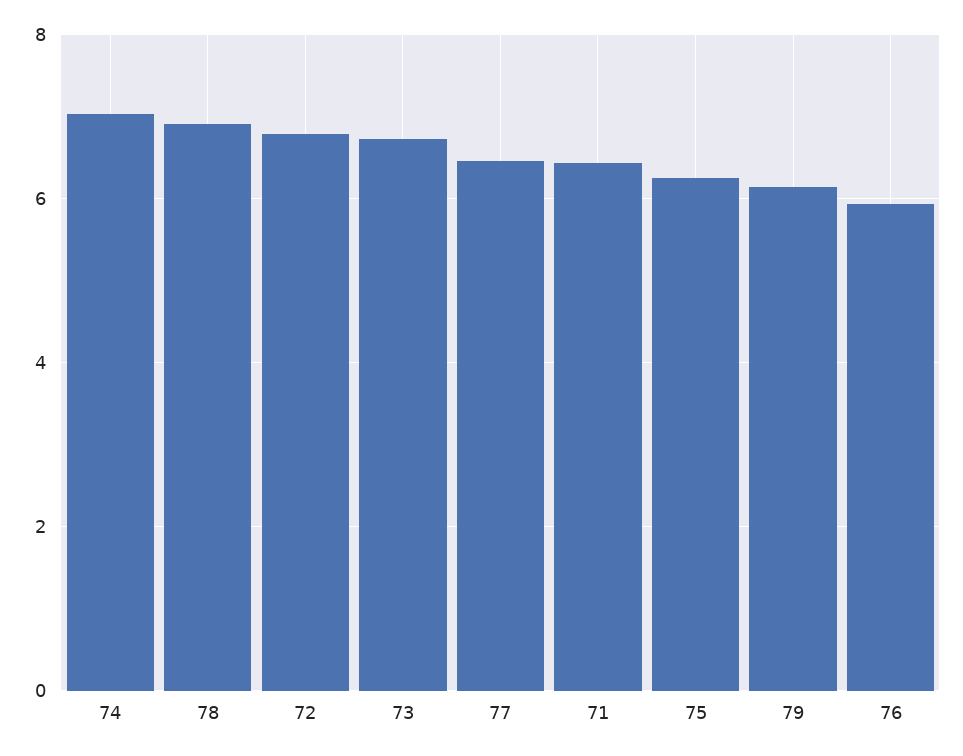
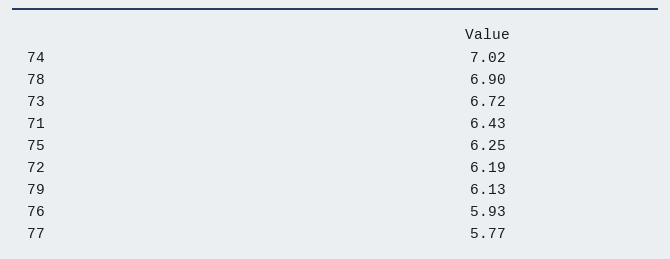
72: 6.8 -> 6.19
77: 6.4 -> 5.77

